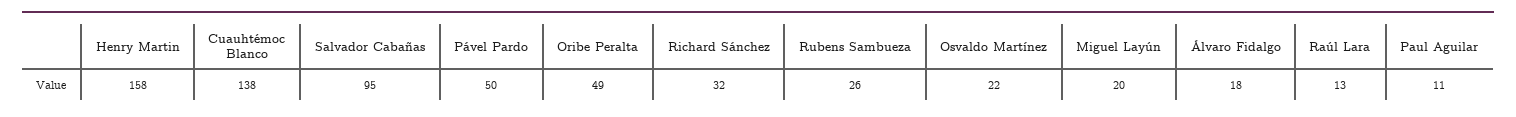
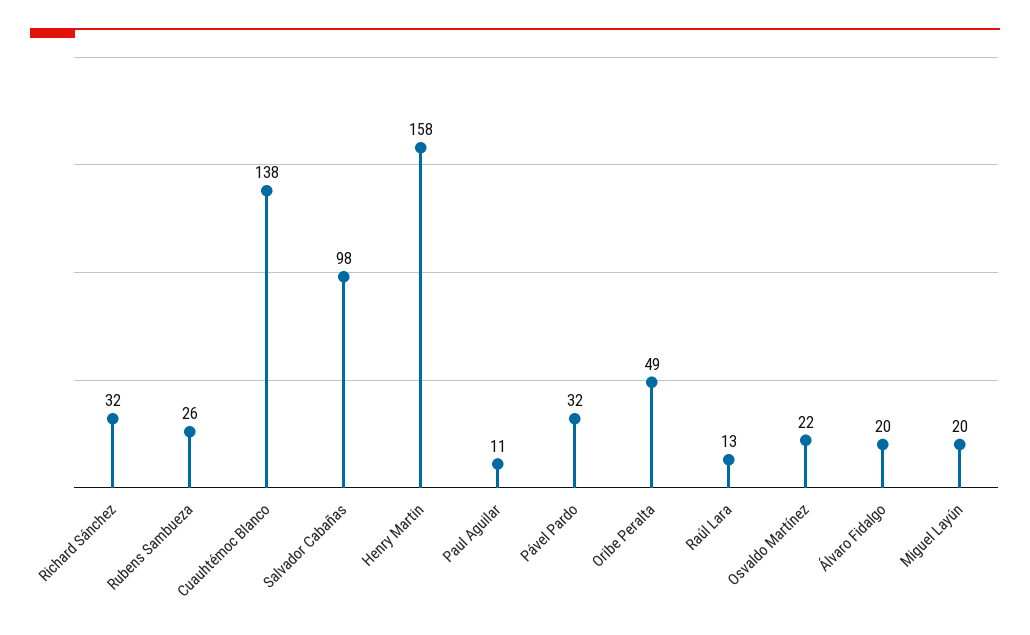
Salvador Cabañas: 95 -> 98
Pável Pardo: 50 -> 32
Álvaro Fidalgo: 18 -> 20

